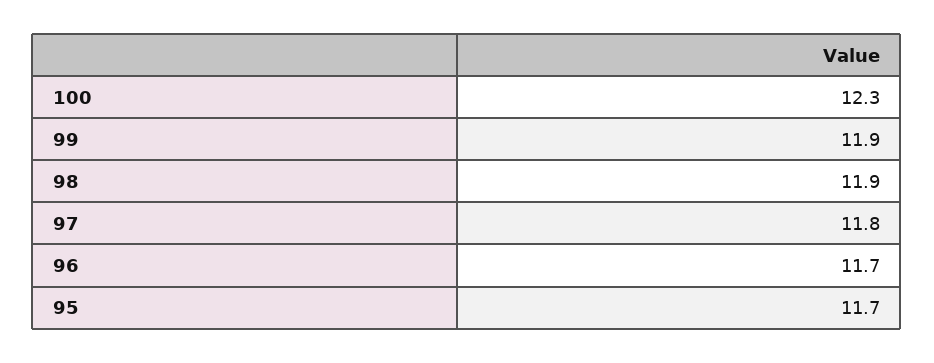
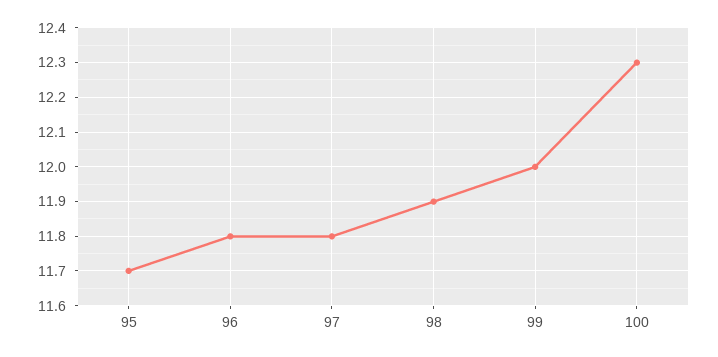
99: 11.9 -> 12
96: 11.7 -> 11.8

